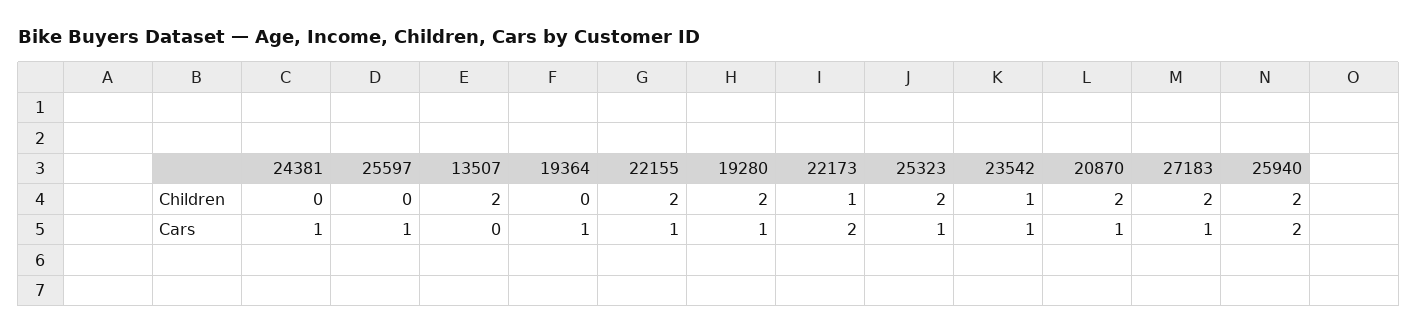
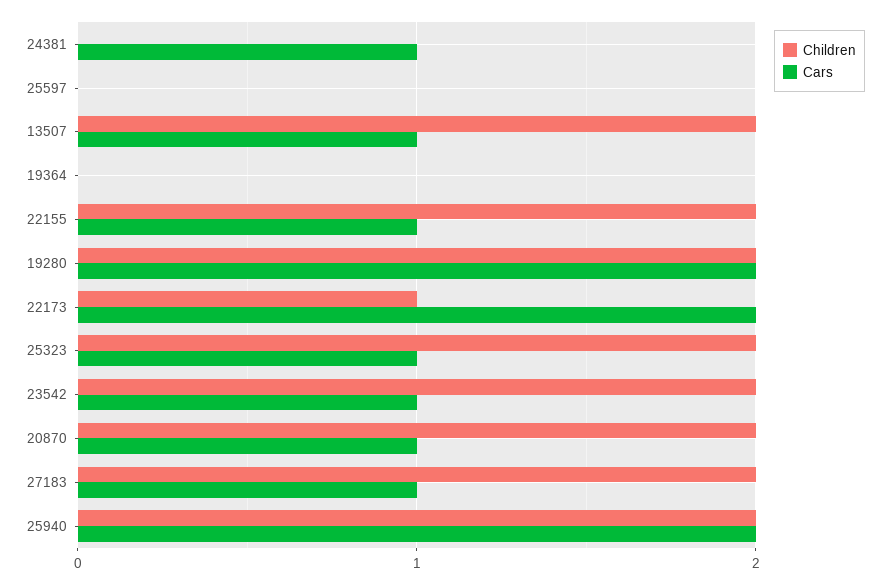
Children, 23542: 1 -> 2
Cars, 25597: 1 -> 0
Cars, 13507: 0 -> 1
Cars, 19364: 1 -> 0
Cars, 19280: 1 -> 2

